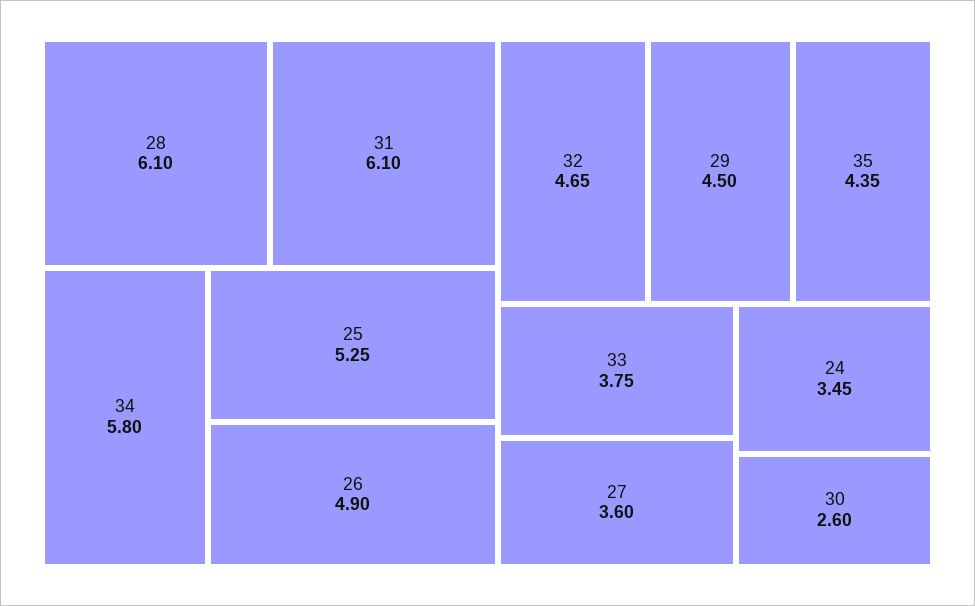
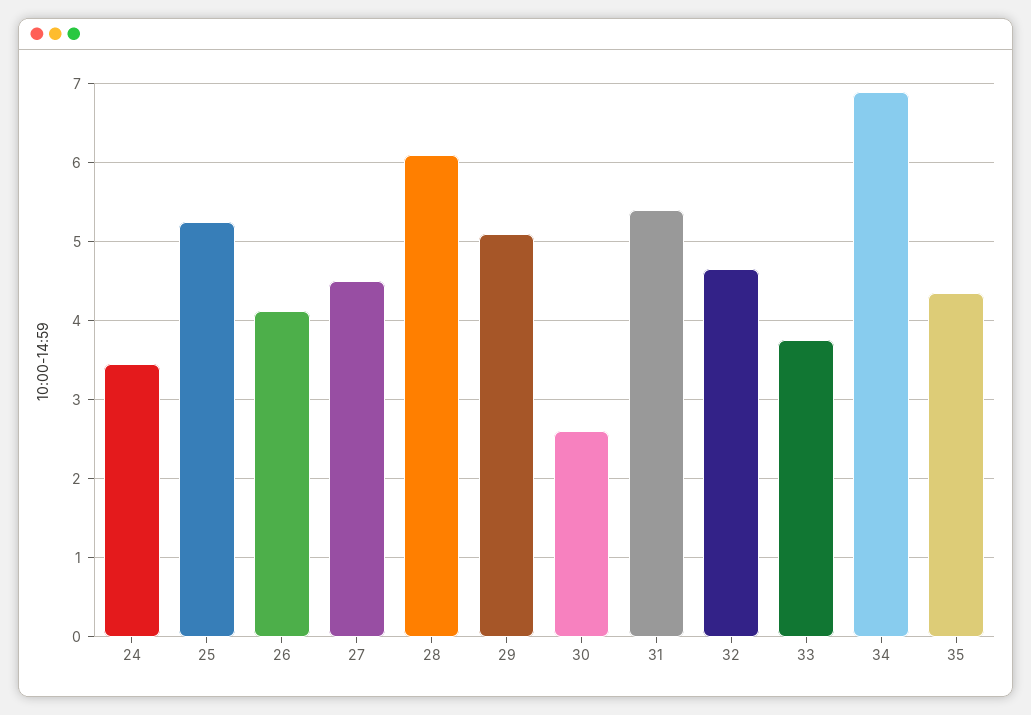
31: 6.1 -> 5.4
34: 5.8 -> 6.9
26: 4.9 -> 4.1
29: 4.5 -> 5.1
27: 3.6 -> 4.5

